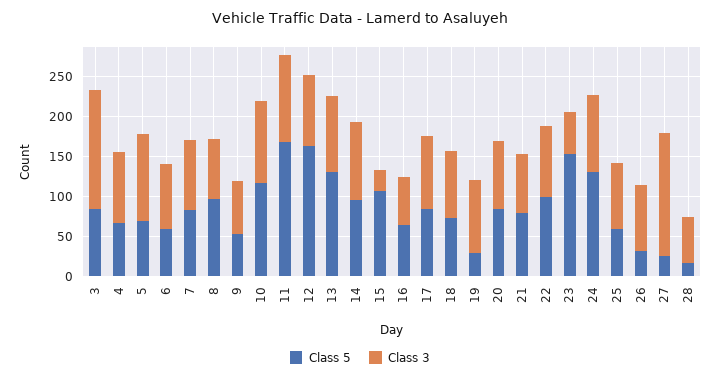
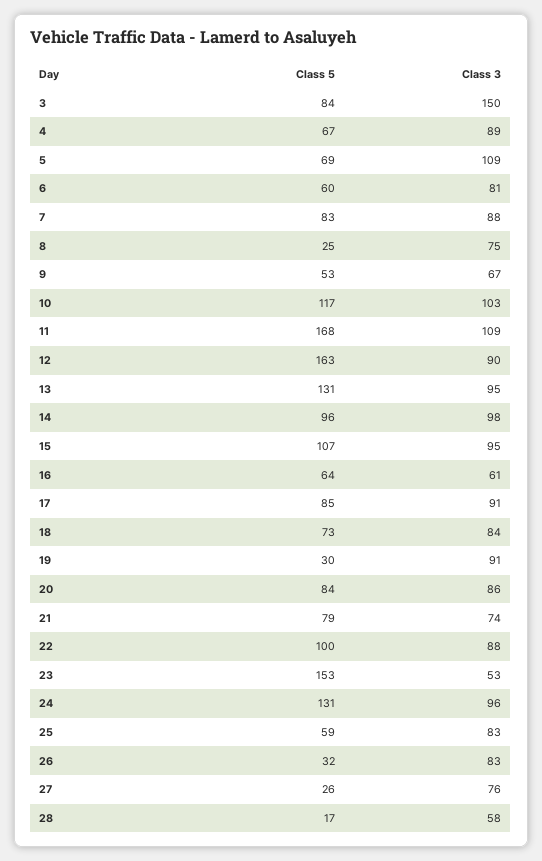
Class 5, 8: 100 -> 25
Class 3, 15: 25 -> 95
Class 3, 27: 150 -> 76

